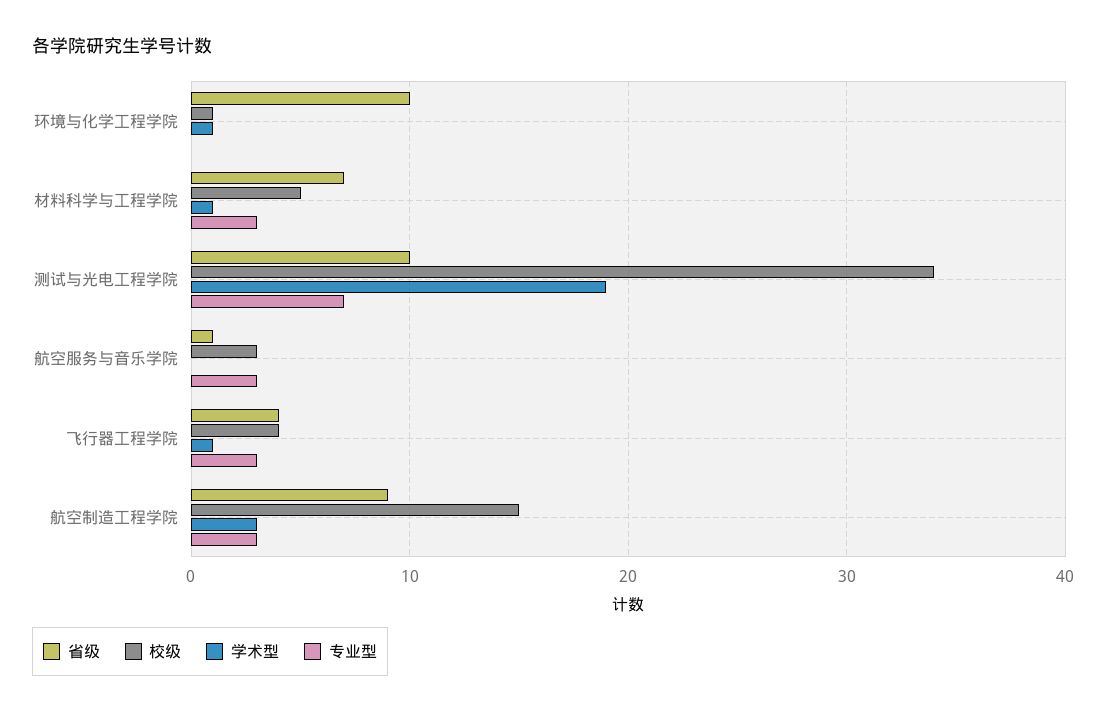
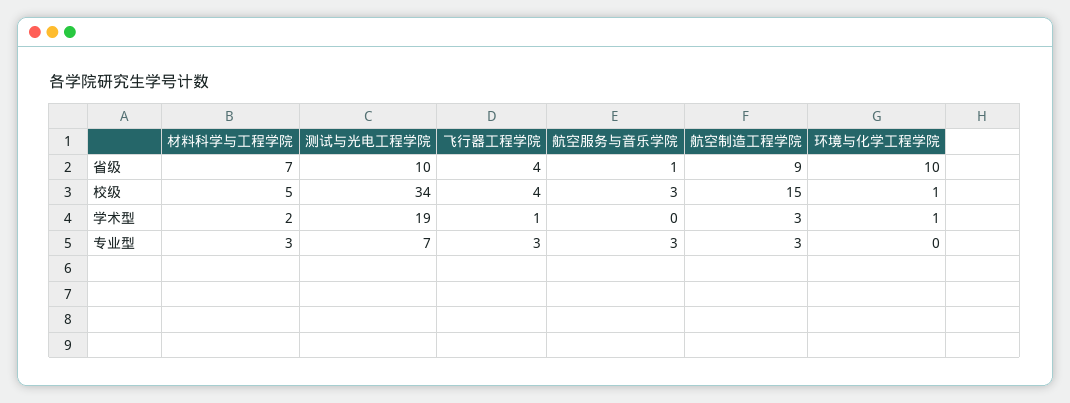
学术型, 材料科学与工程学院: 1 -> 2

